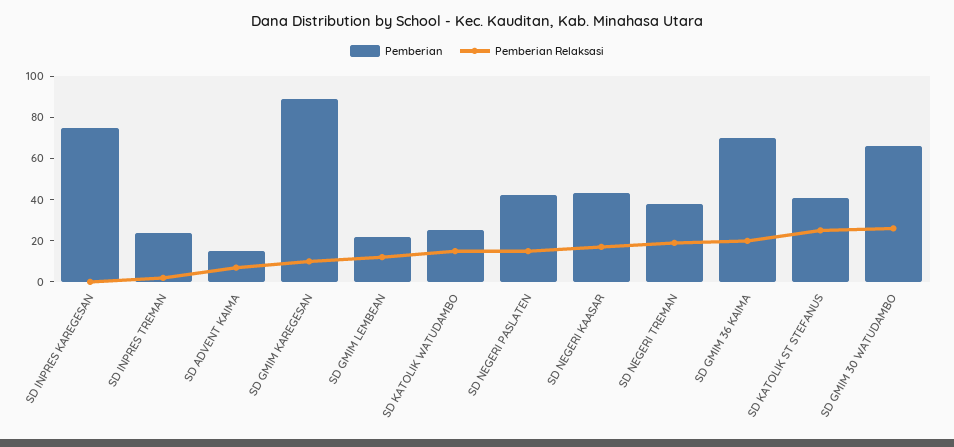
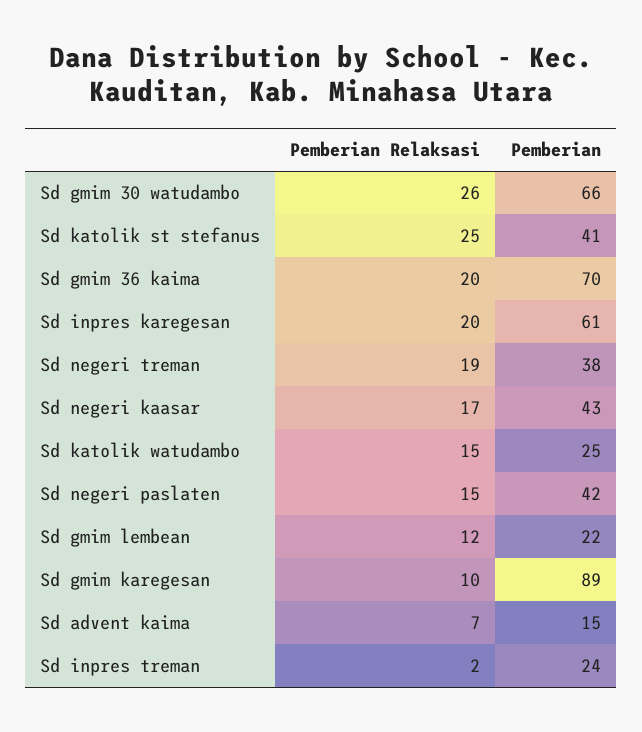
Pemberian, SD INPRES KAREGESAN: 75 -> 61
Pemberian Relaksasi, SD INPRES KAREGESAN: 0 -> 20

